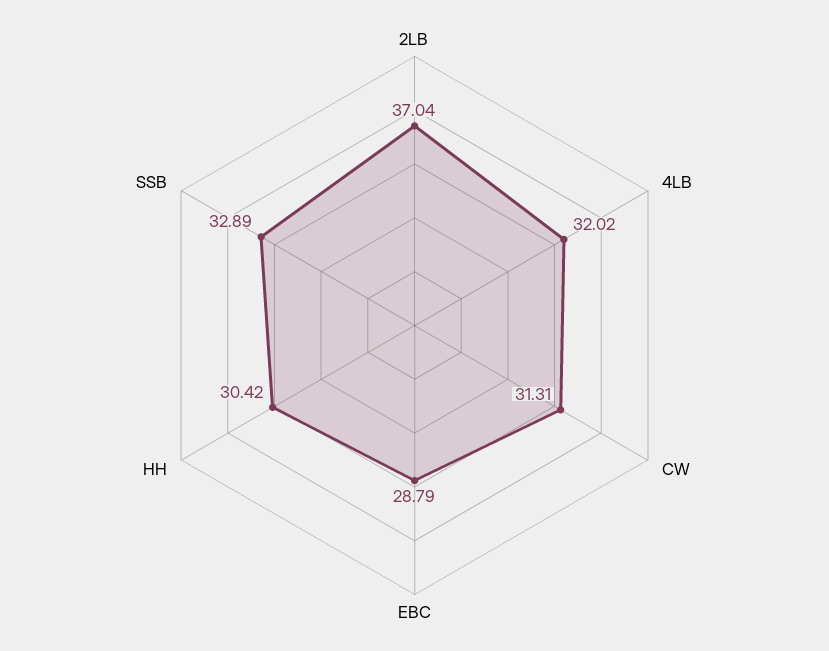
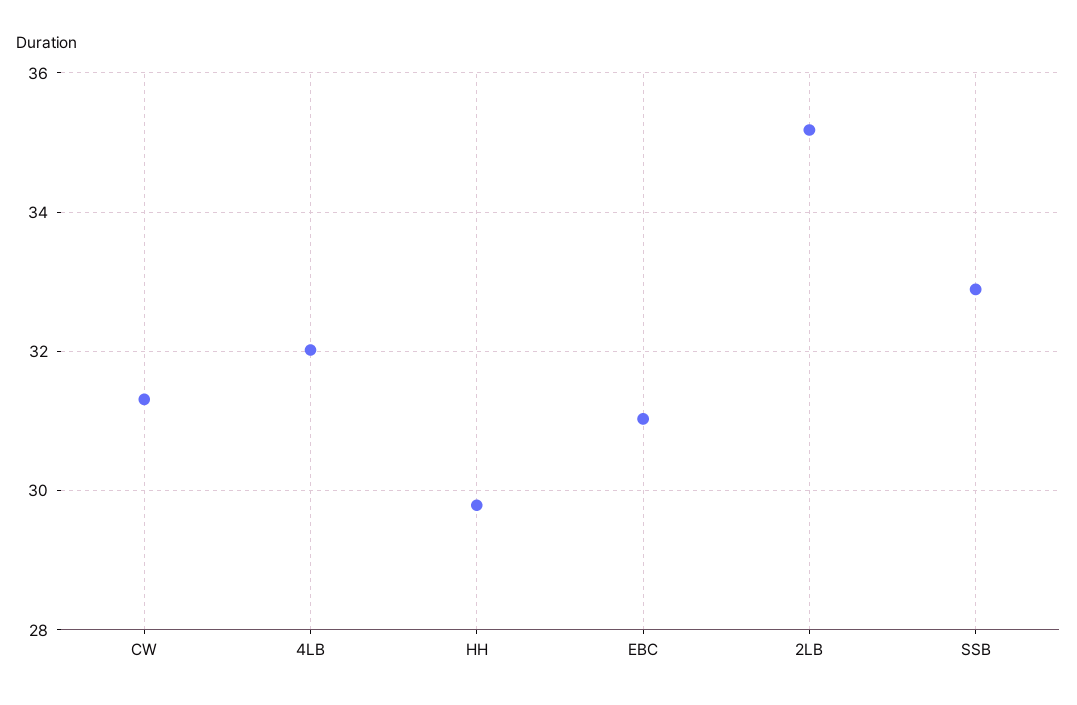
2LB: 37.04 -> 35.2
EBC: 28.79 -> 31
HH: 30.42 -> 29.8

